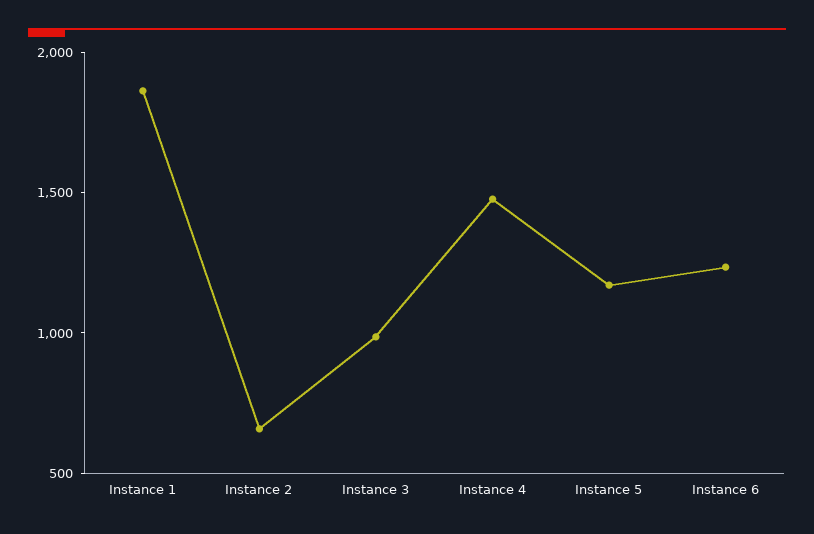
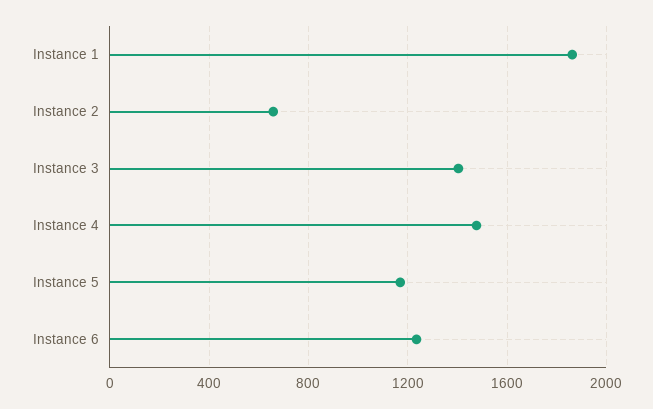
Instance 3: 1000 -> 1400

